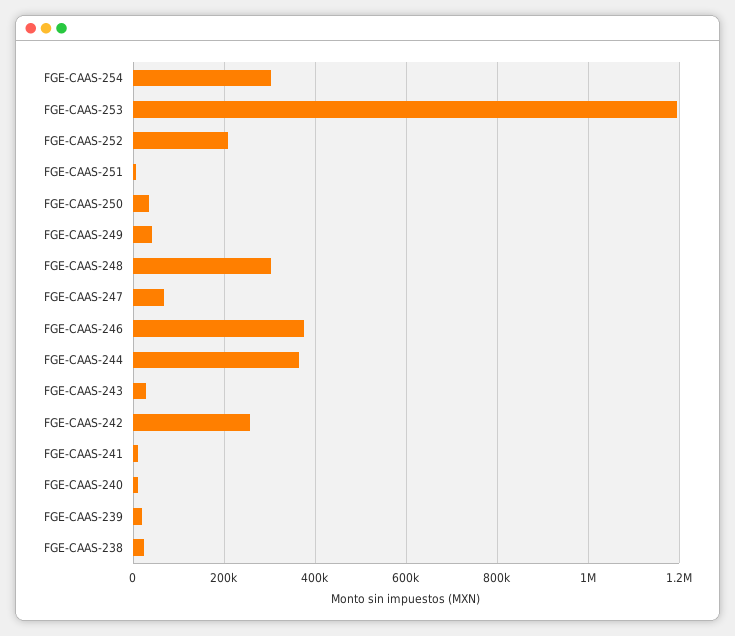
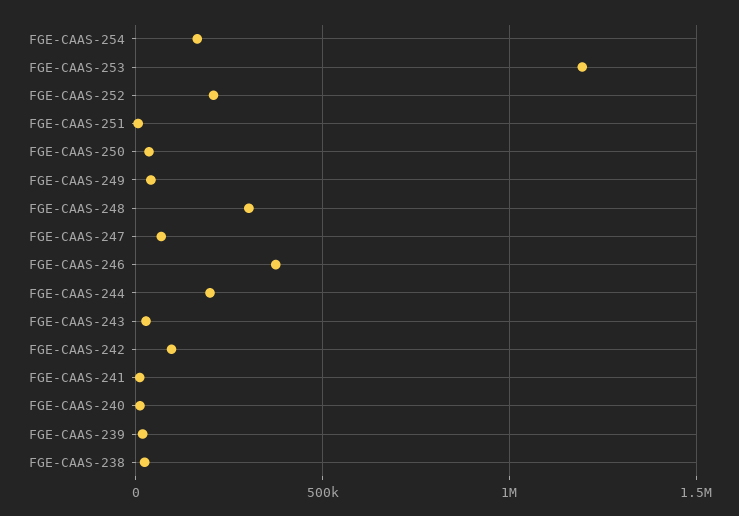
FGE-CAAS-254: 300000 -> 150000
FGE-CAAS-244: 360000 -> 200000
FGE-CAAS-242: 260000 -> 100000

